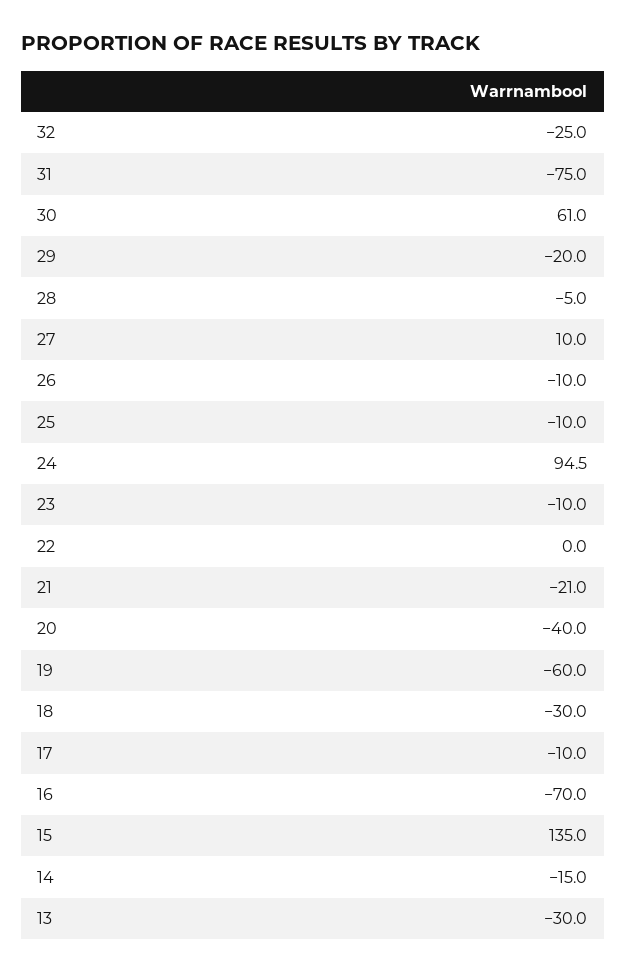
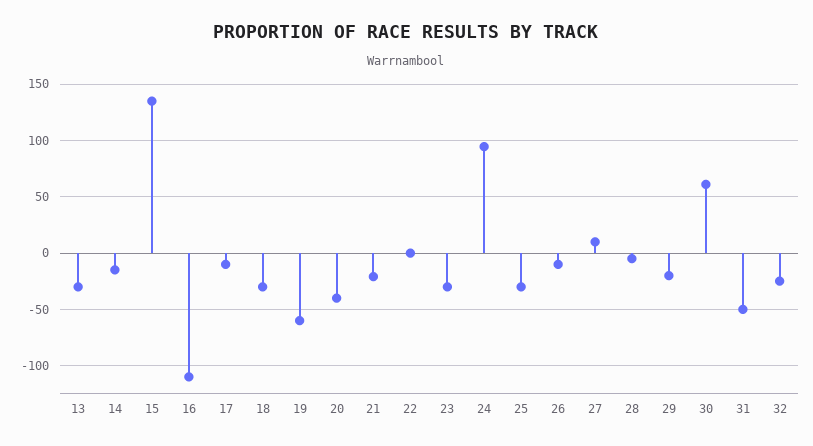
31: -75 -> -50
25: -10 -> -30
23: -10 -> -30
16: -70 -> -110

